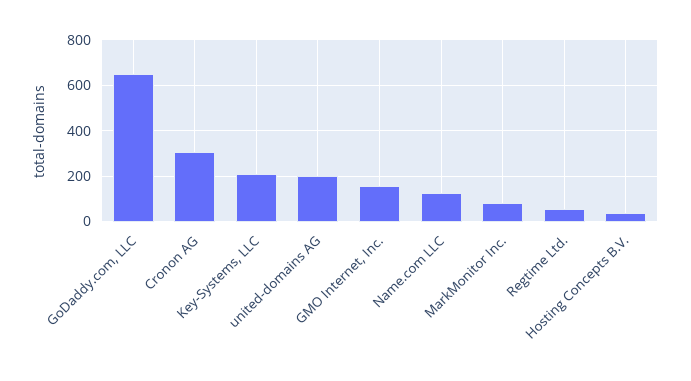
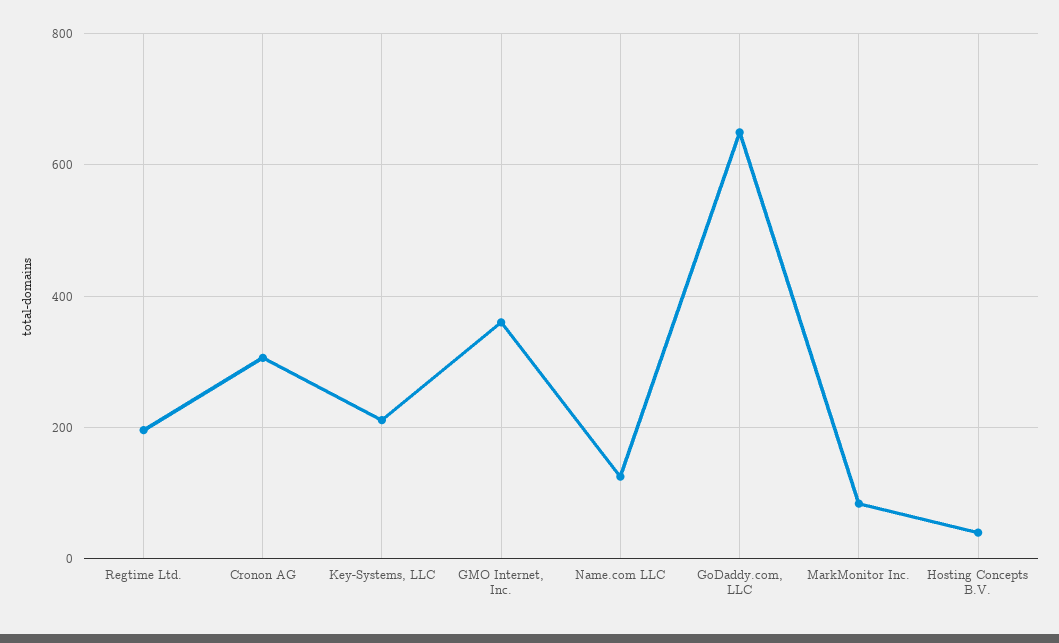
united-domains AG: 200 -> none
GMO Internet, Inc.: 150 -> 360
Regtime Ltd.: 50 -> 200

